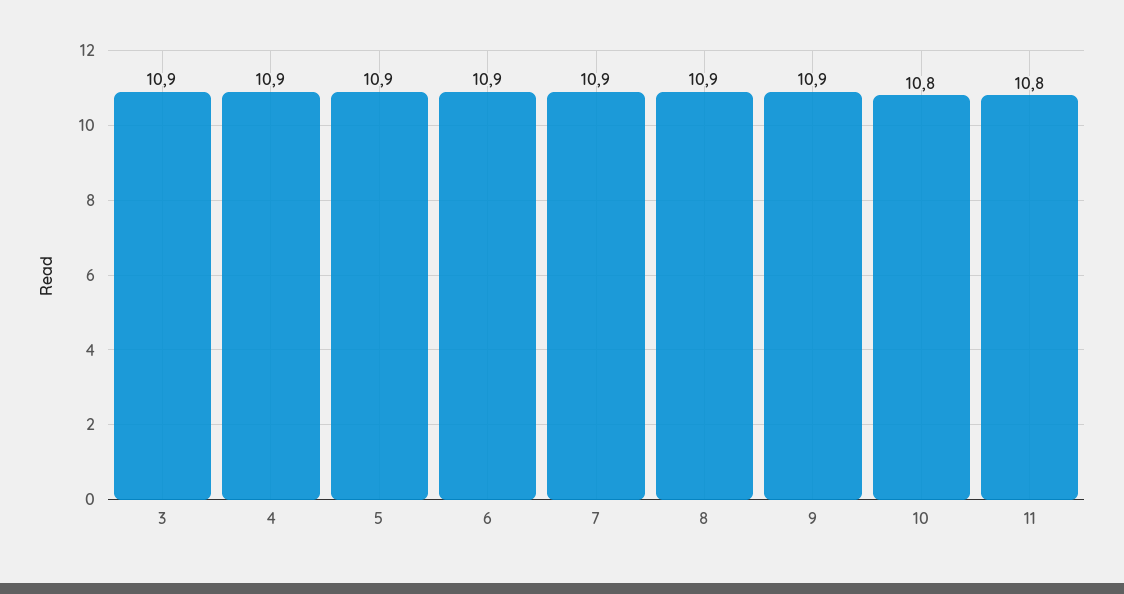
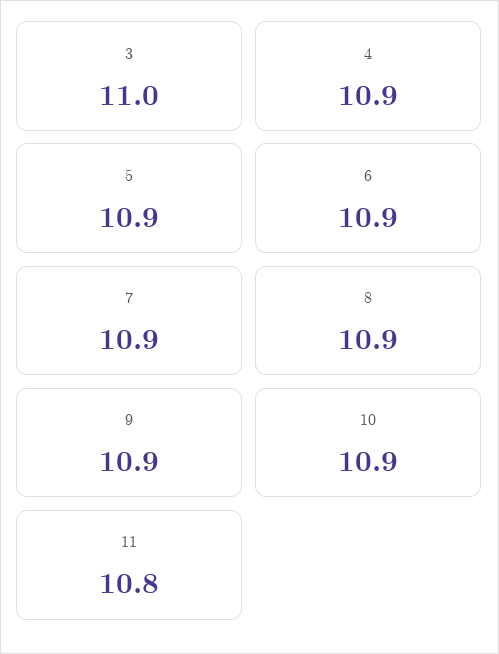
3: 10.9 -> 11
10: 10.8 -> 10.9

